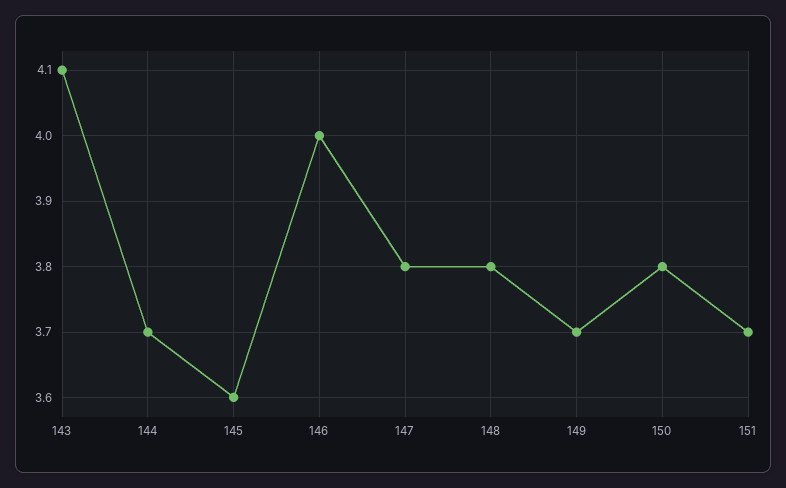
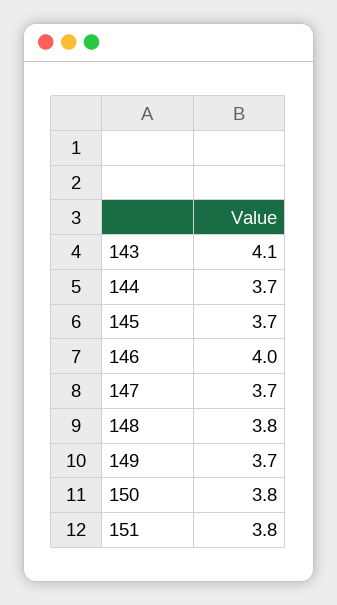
145: 3.6 -> 3.7
147: 3.8 -> 3.7
151: 3.7 -> 3.8

